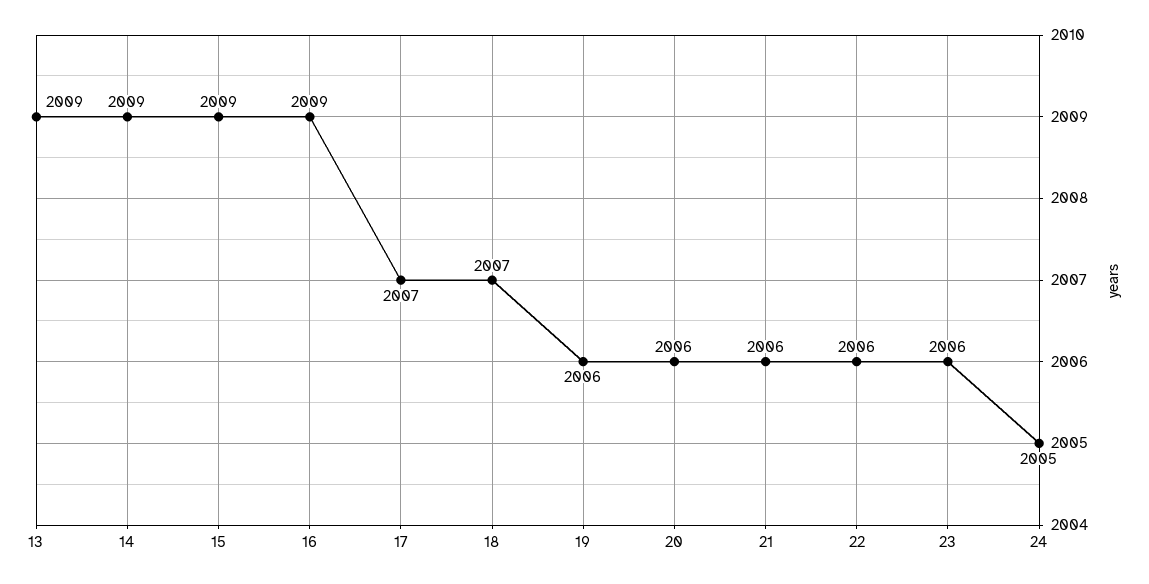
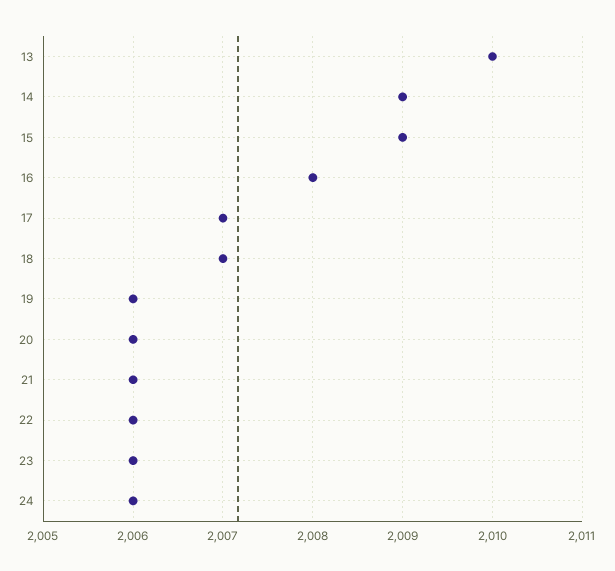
13: 2009 -> 2010
16: 2009 -> 2008
24: 2005 -> 2006

